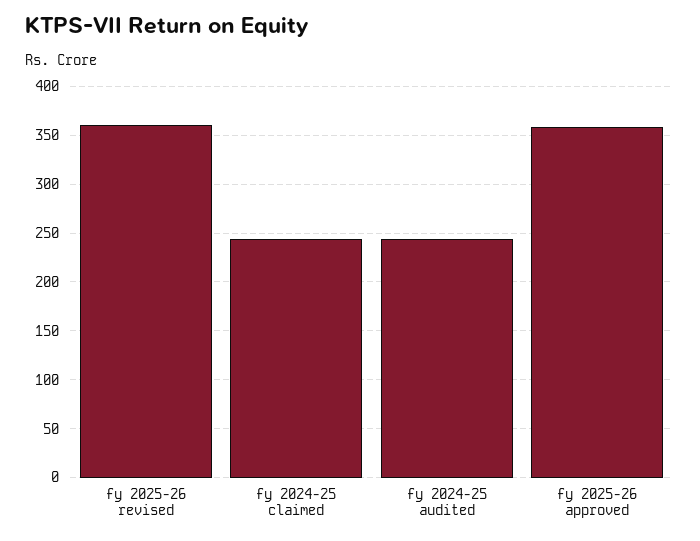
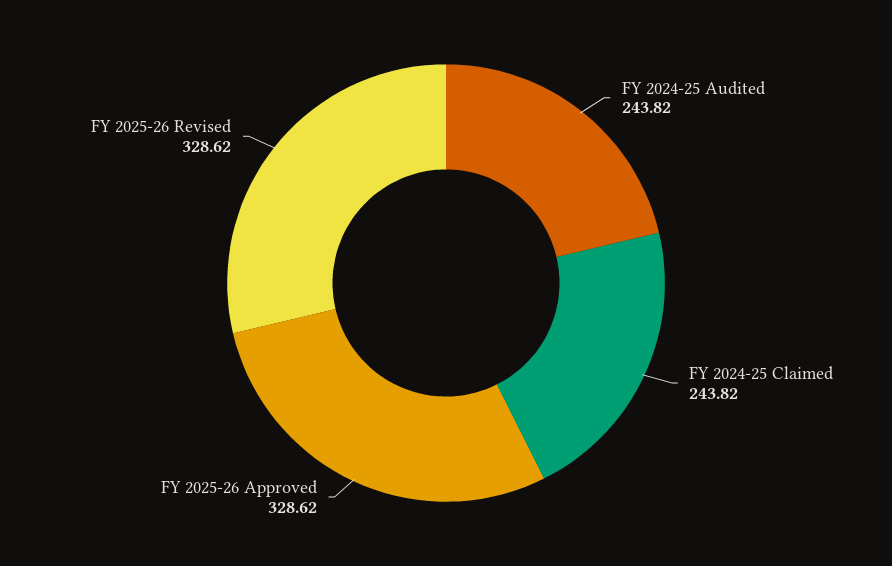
fy 2025-26 revised: 360 -> 328.62
fy 2025-26 approved: 360 -> 328.62

